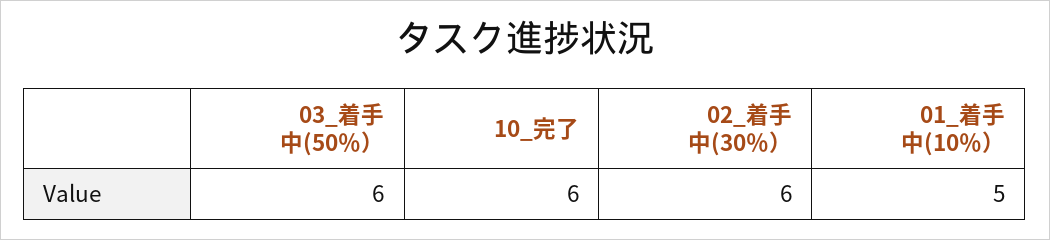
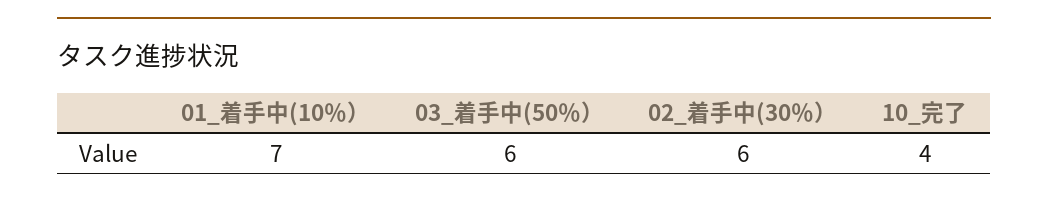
10_完了: 6 -> 4
01_着手中(10％）: 5 -> 7

